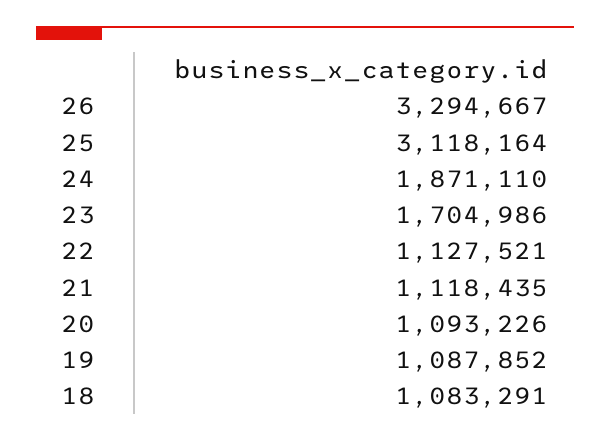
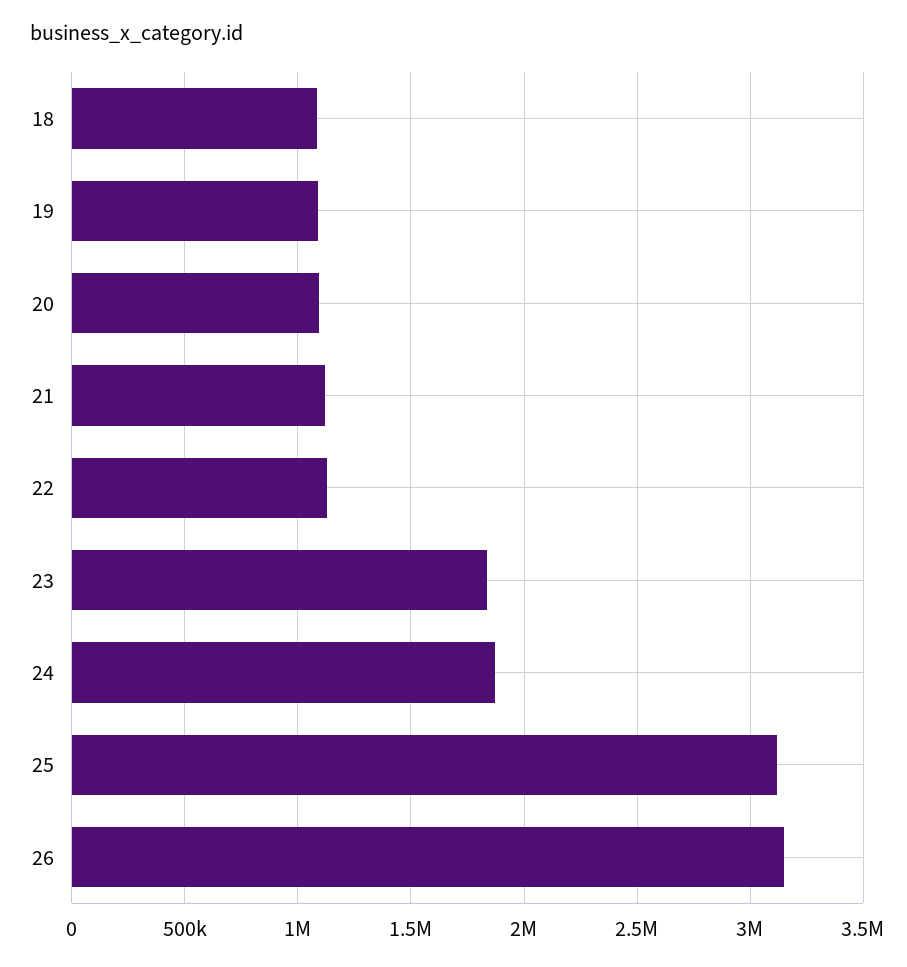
26: 3294667 -> 3150000
23: 1704986 -> 1850000

